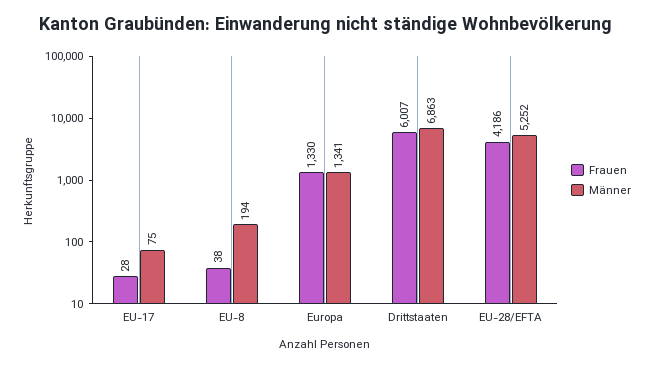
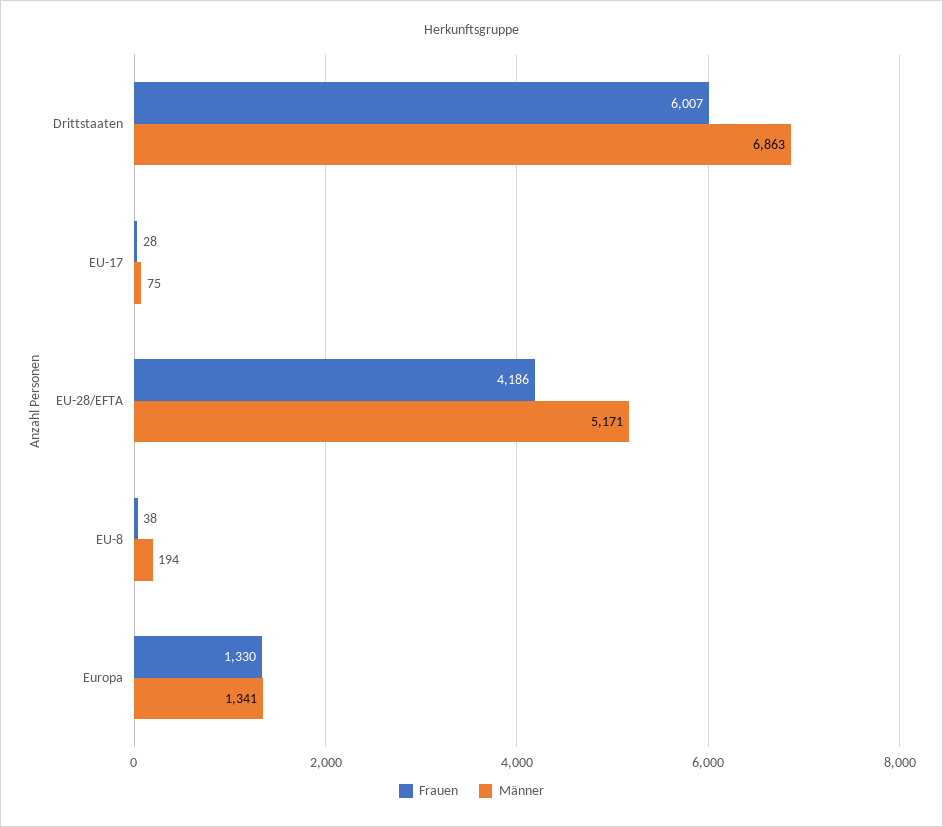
Männer, EU-28/EFTA: 5252 -> 5171

